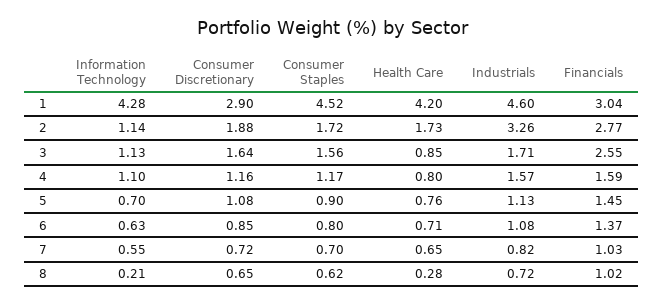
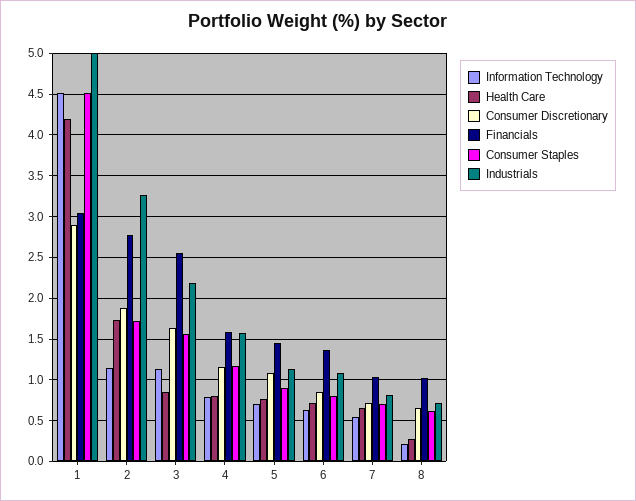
Information Technology, 1: 4.28 -> 4.5
Industrials, 1: 4.6 -> 5
Industrials, 3: 1.71 -> 2.2
Information Technology, 4: 1.1 -> 0.8

